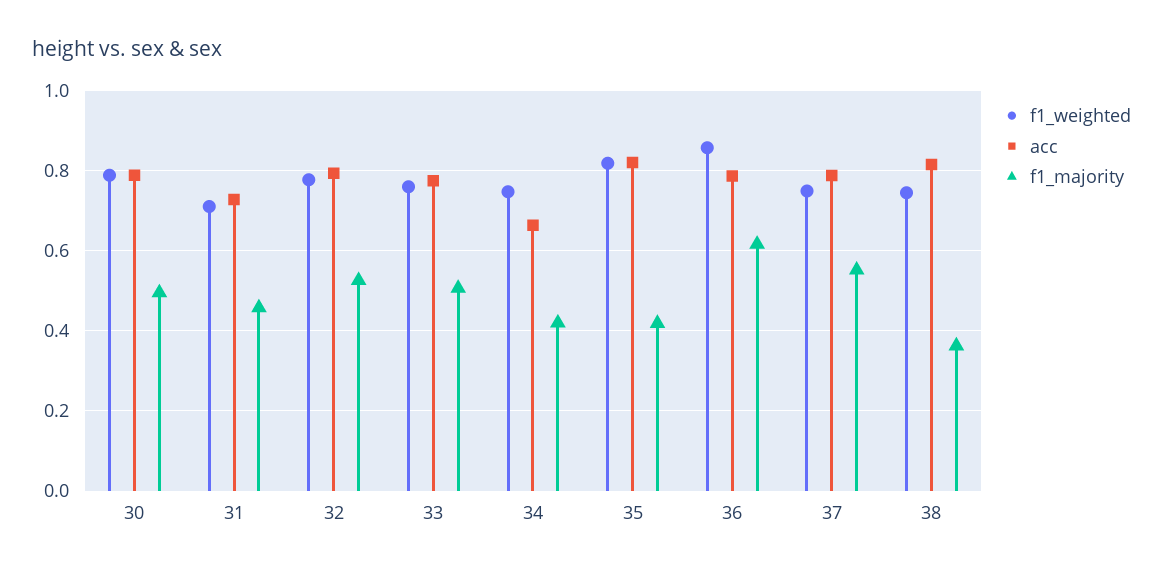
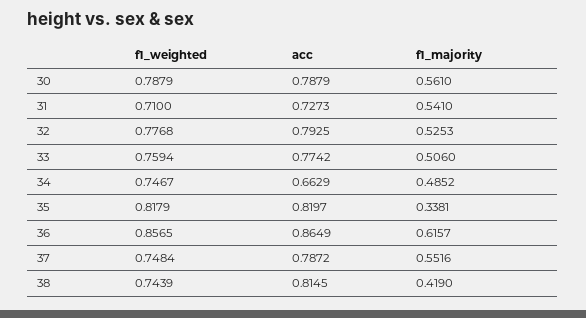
f1_majority, 30: 0.5 -> 0.561
f1_majority, 31: 0.46 -> 0.541
f1_majority, 34: 0.42 -> 0.4852
f1_majority, 35: 0.42 -> 0.3381
acc, 36: 0.78 -> 0.8649
f1_majority, 38: 0.36 -> 0.419

